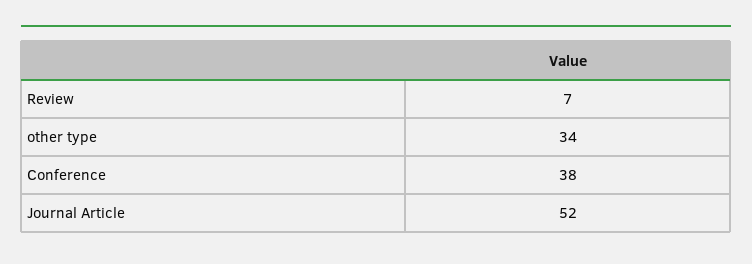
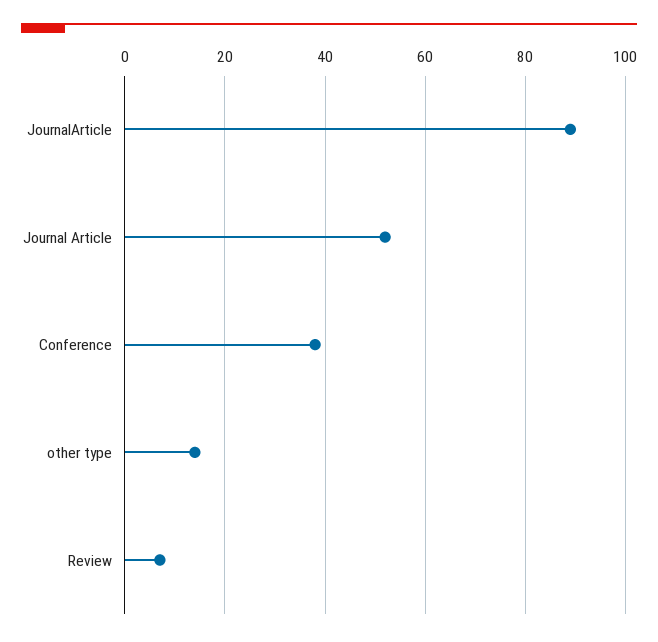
other type: 34 -> 15
JournalArticle: none -> 90

